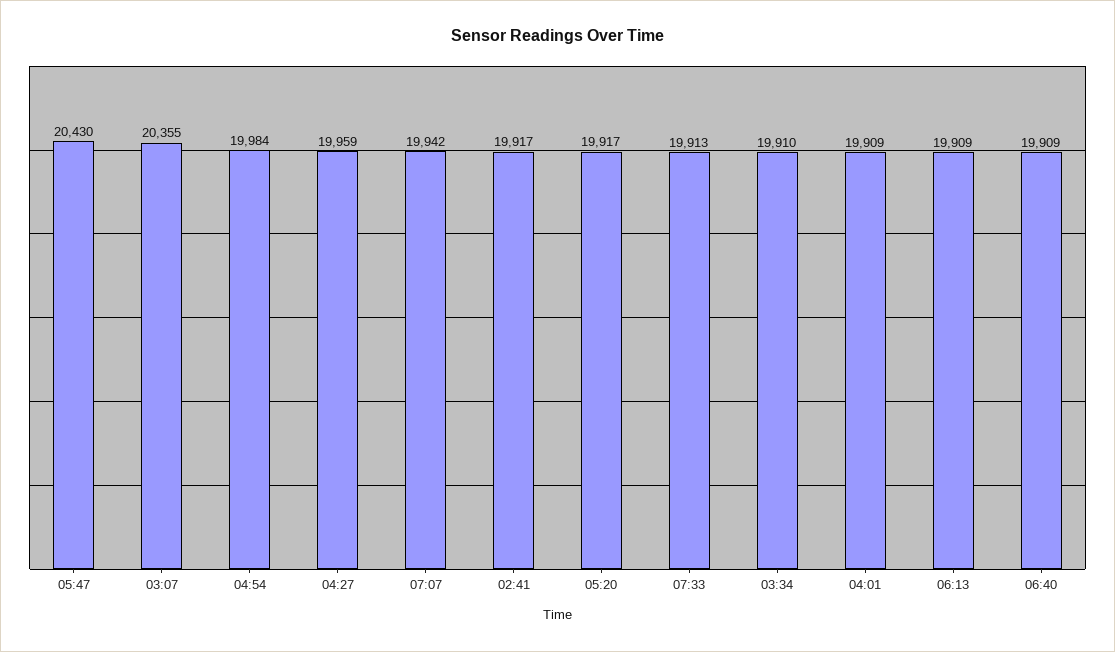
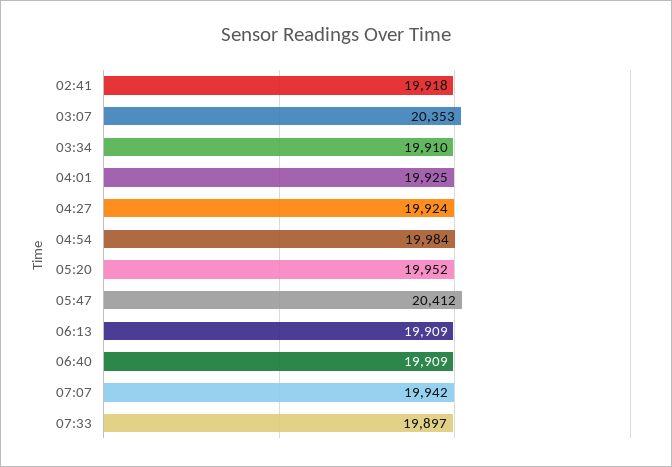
05:47: 20430 -> 20412
03:07: 20355 -> 20353
04:27: 19959 -> 19924
02:41: 19917 -> 19918
05:20: 19917 -> 19952
07:33: 19913 -> 19897
04:01: 19909 -> 19925

